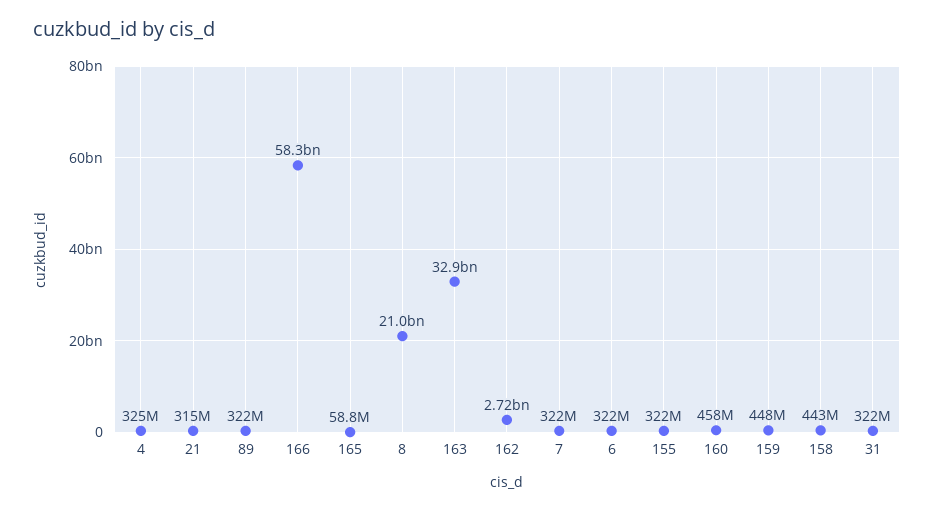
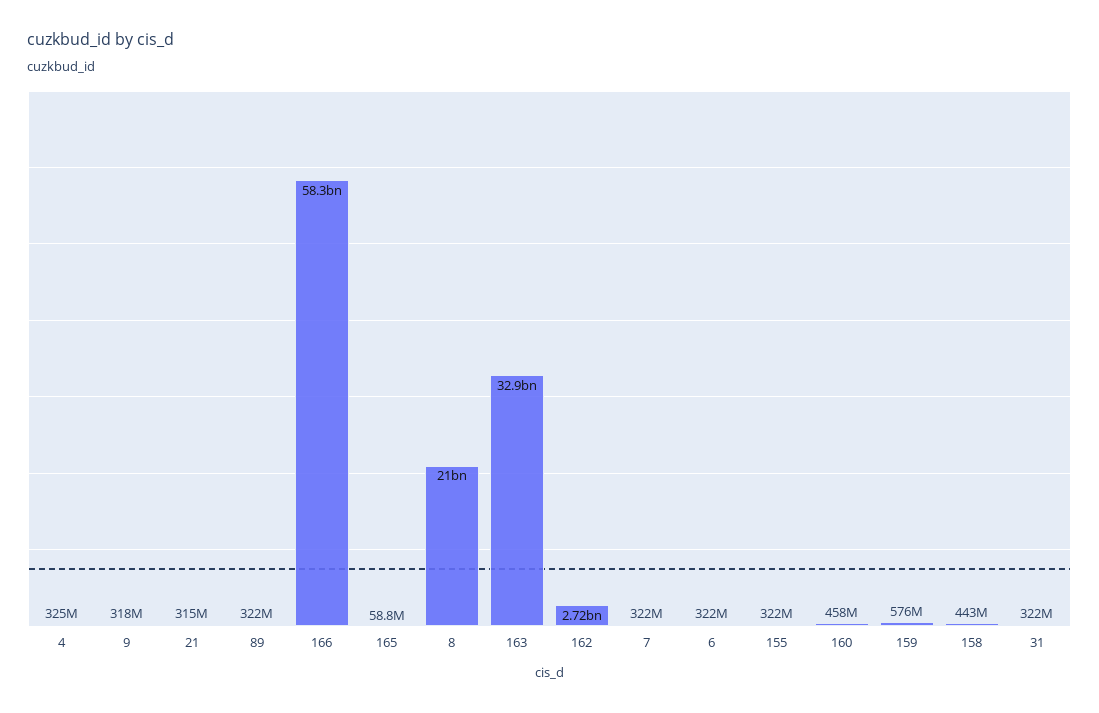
159: 448000000 -> 576000000
9: none -> 318000000

